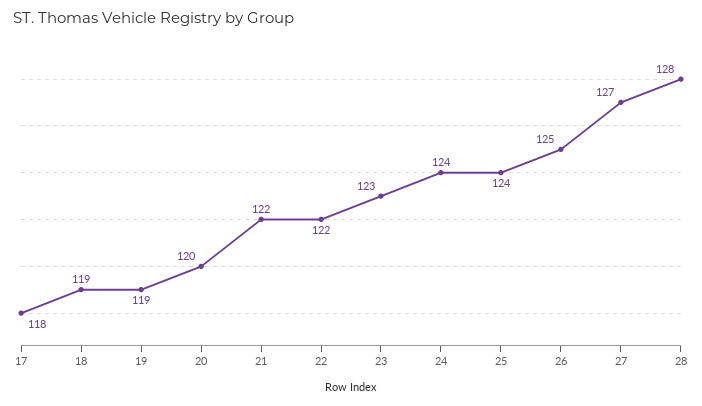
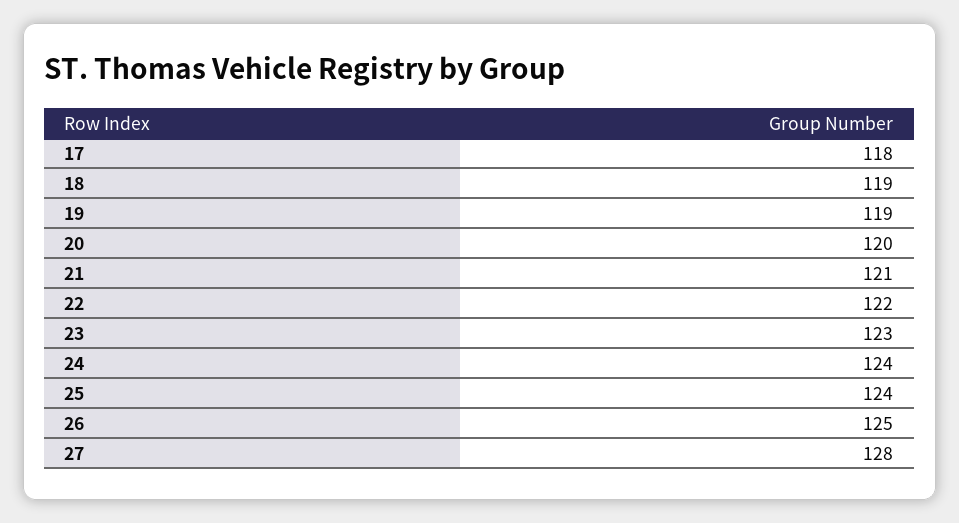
21: 122 -> 121
27: 127 -> 128
28: 128 -> none

